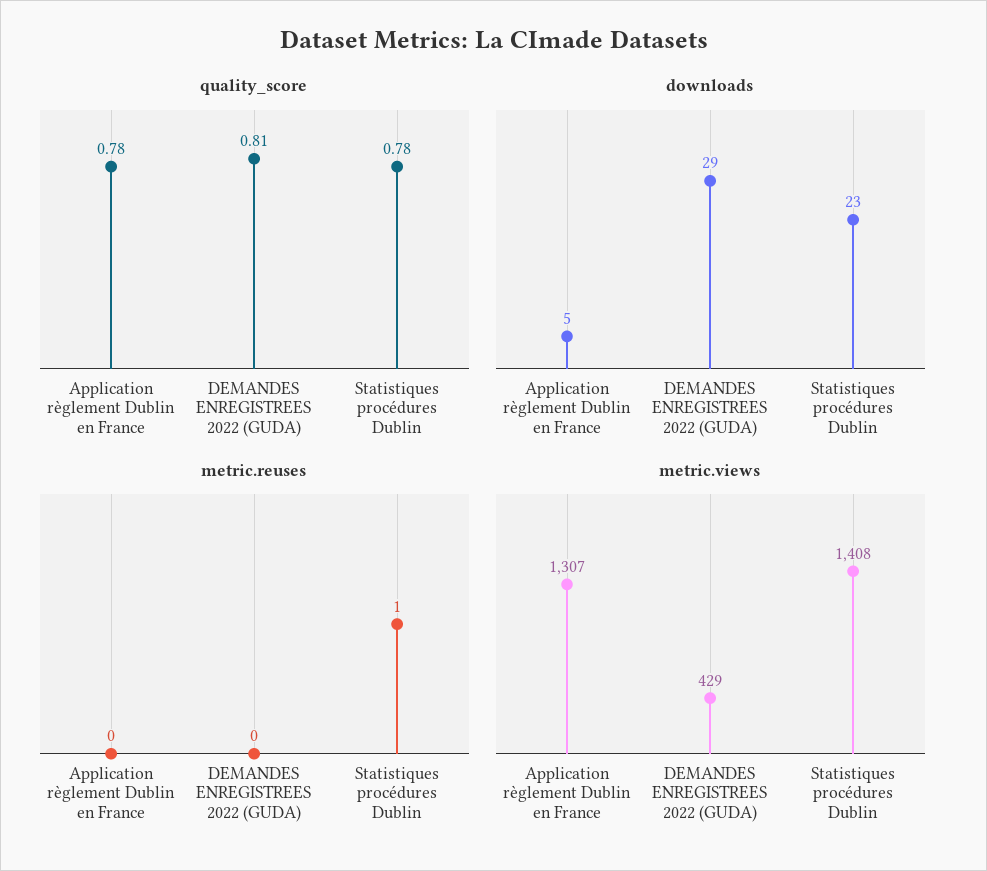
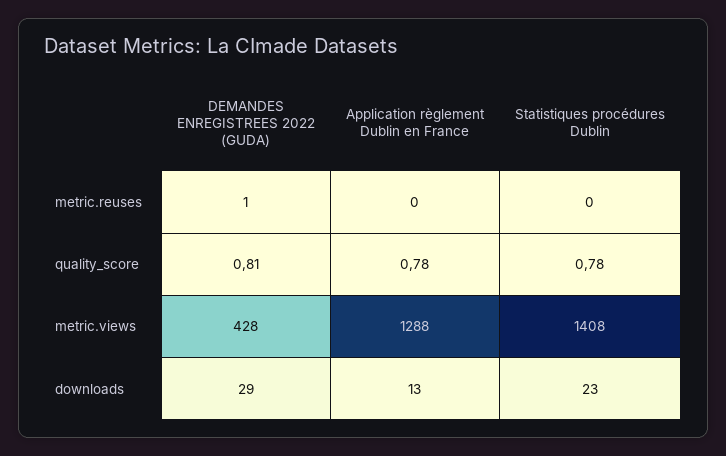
downloads, Application règlement Dublin en France: 5 -> 13
metric.reuses, DEMANDES ENREGISTREES 2022 (GUDA): 0 -> 1
metric.reuses, Statistiques procédures Dublin: 1 -> 0
metric.views, Application règlement Dublin en France: 1307 -> 1288
metric.views, DEMANDES ENREGISTREES 2022 (GUDA): 429 -> 428

